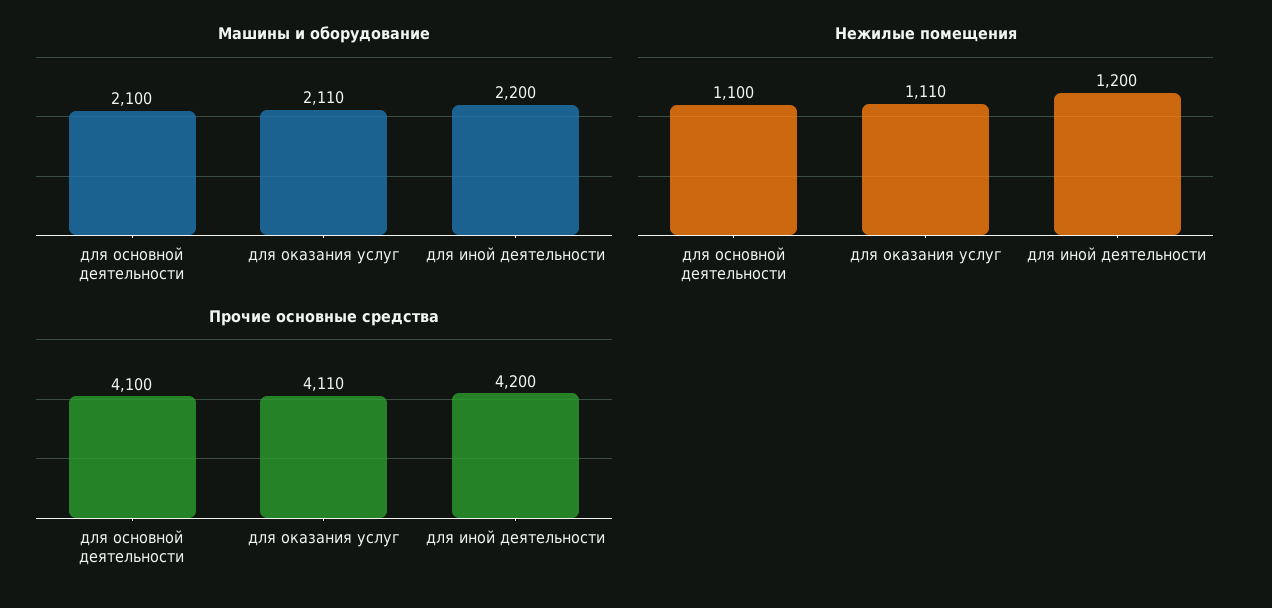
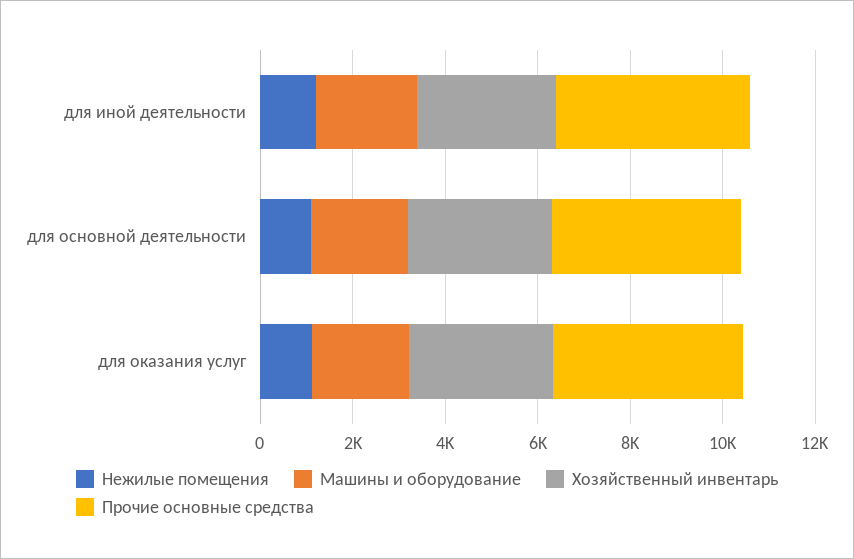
Хозяйственный инвентарь, для иной деятельности: none -> 3000
Хозяйственный инвентарь, для основной деятельности: none -> 3000
Хозяйственный инвентарь, для оказания услуг: none -> 3000

